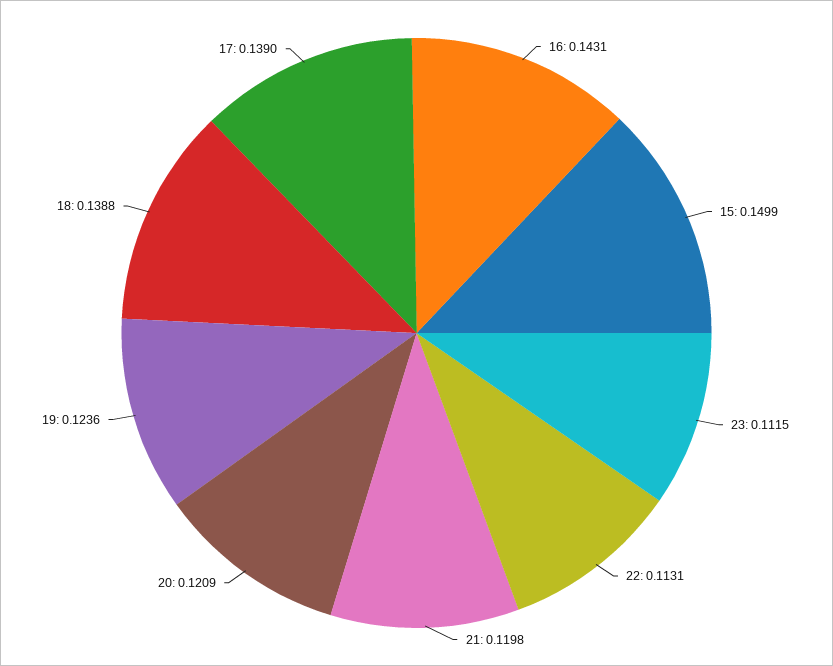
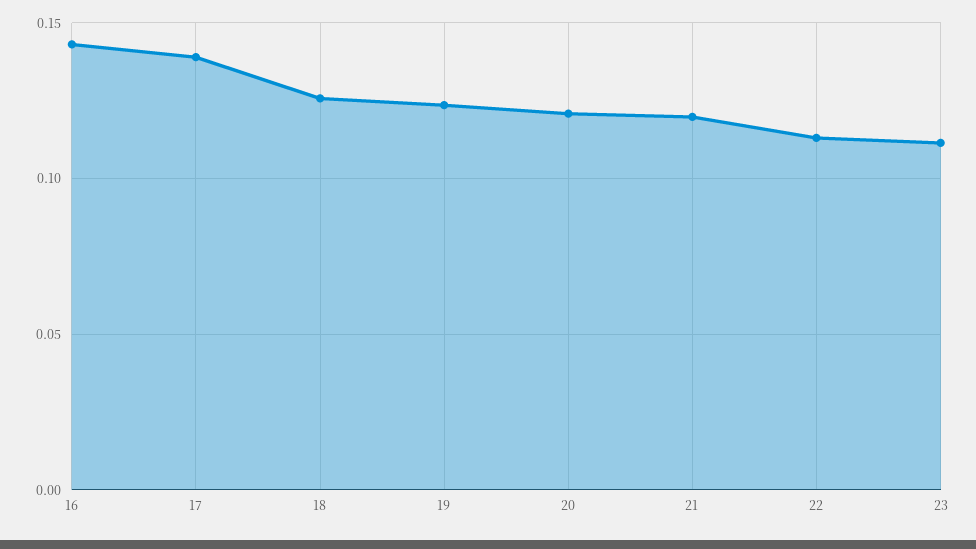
15: 0.1499 -> none
18: 0.1388 -> 0.125

